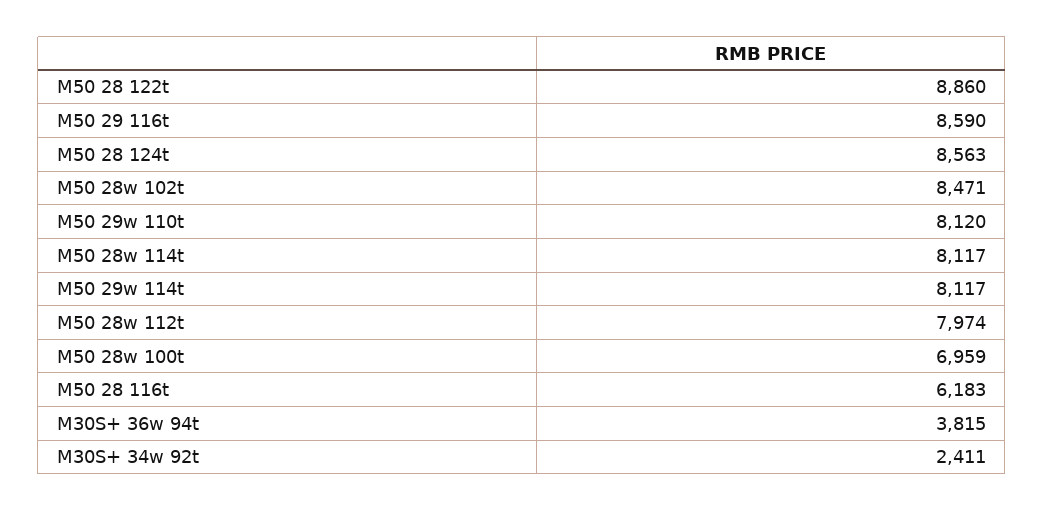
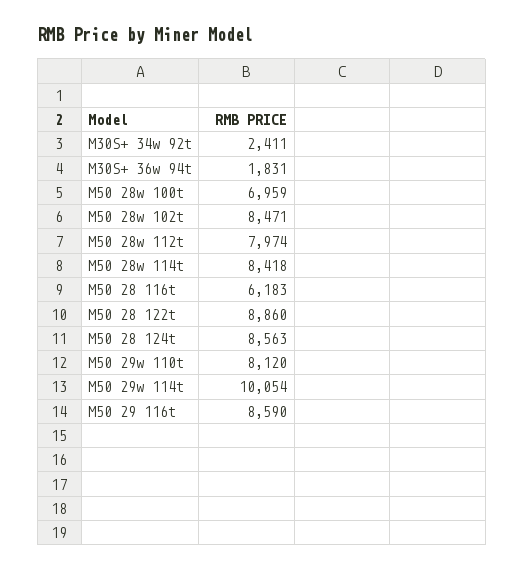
M50 28w 114t: 8117 -> 8418
M50 29w 114t: 8117 -> 10054
M30S+ 36w 94t: 3815 -> 1831

